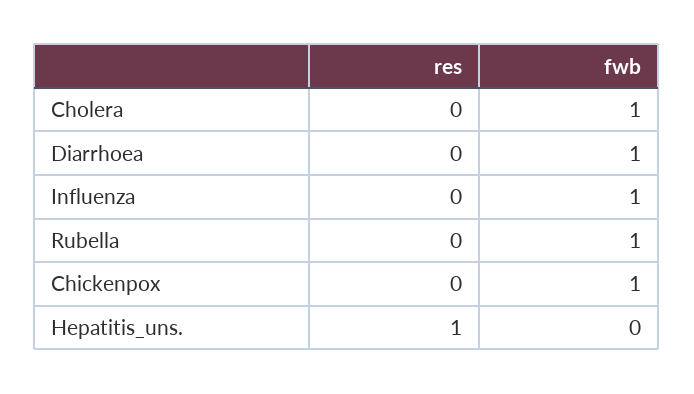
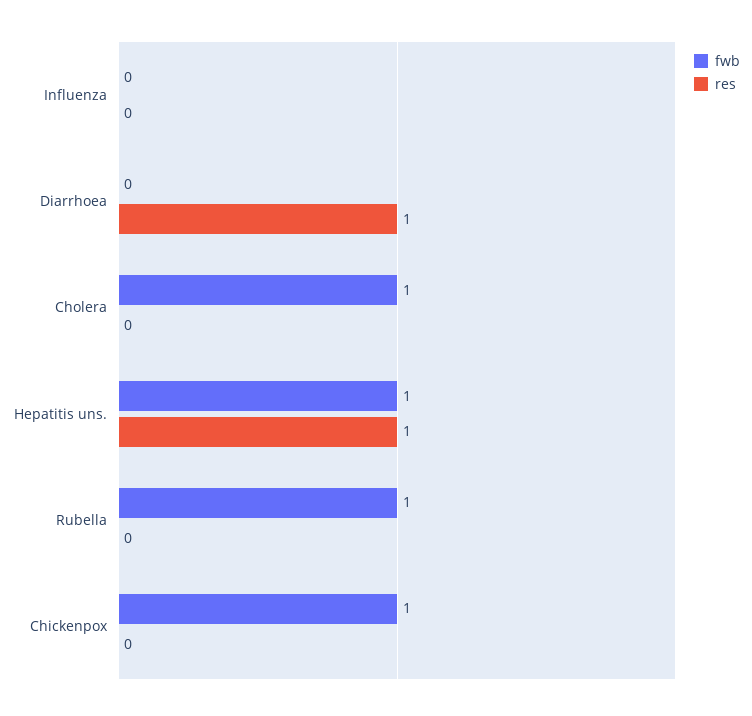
res, Diarrhoea: 0 -> 1
fwb, Diarrhoea: 1 -> 0
fwb, Influenza: 1 -> 0
fwb, Hepatitis_uns.: 0 -> 1

